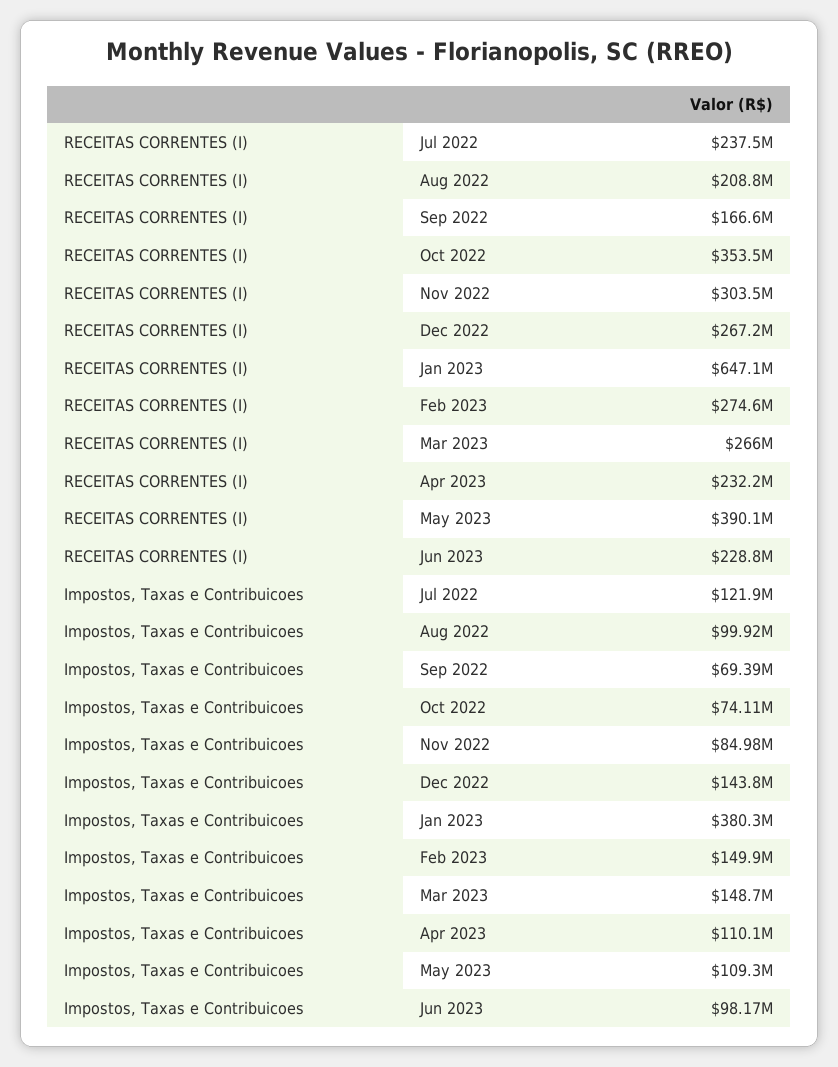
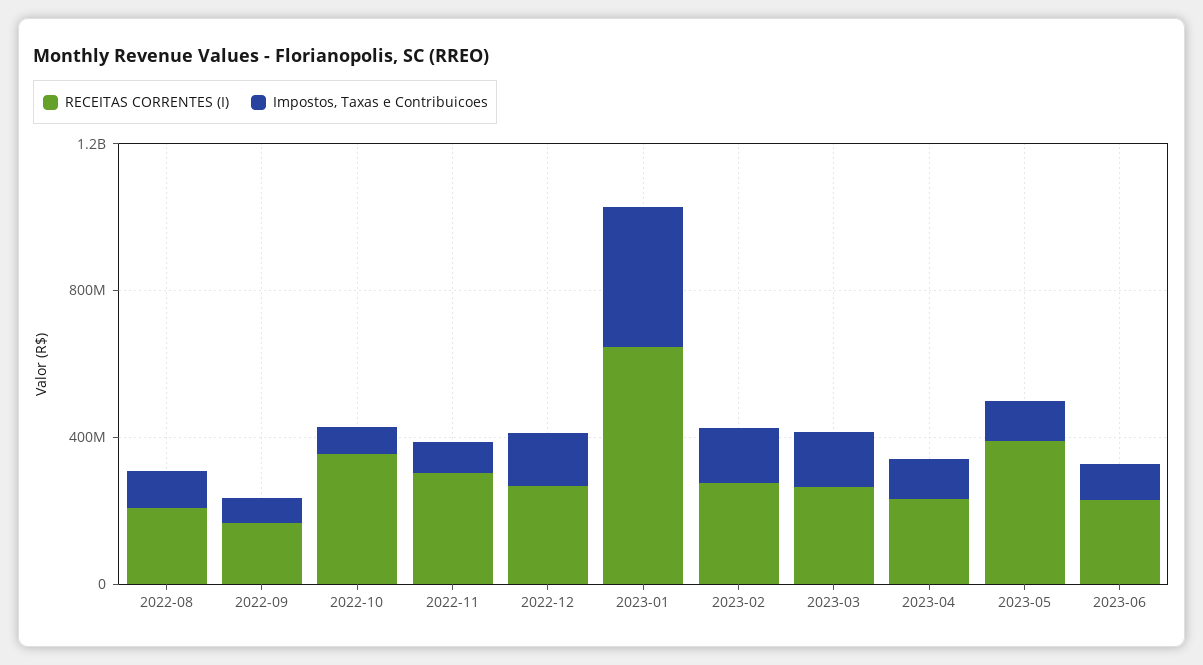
RECEITAS CORRENTES (I), Jul 2022: 237500000 -> none
Impostos, Taxas e Contribuicoes, Jul 2022: 121900000 -> none

